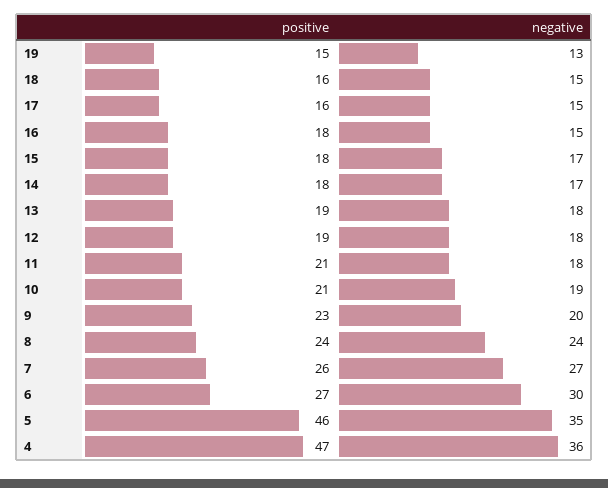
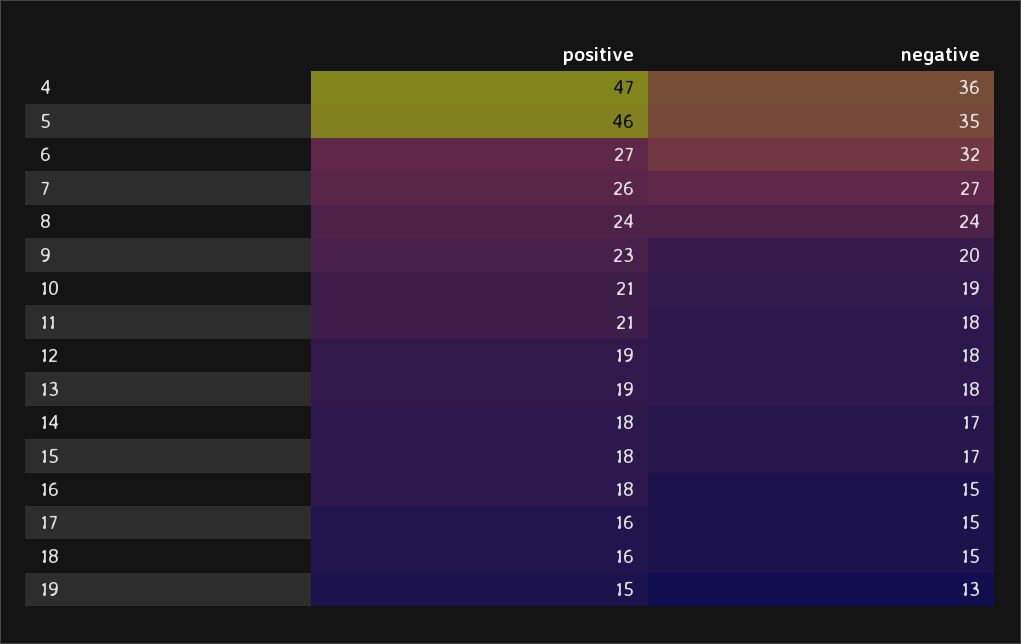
negative, 6: 30 -> 32

